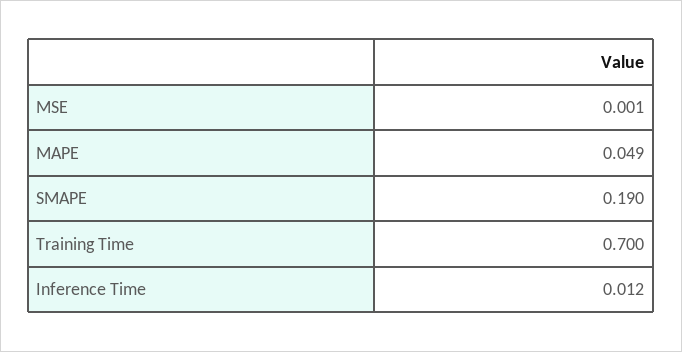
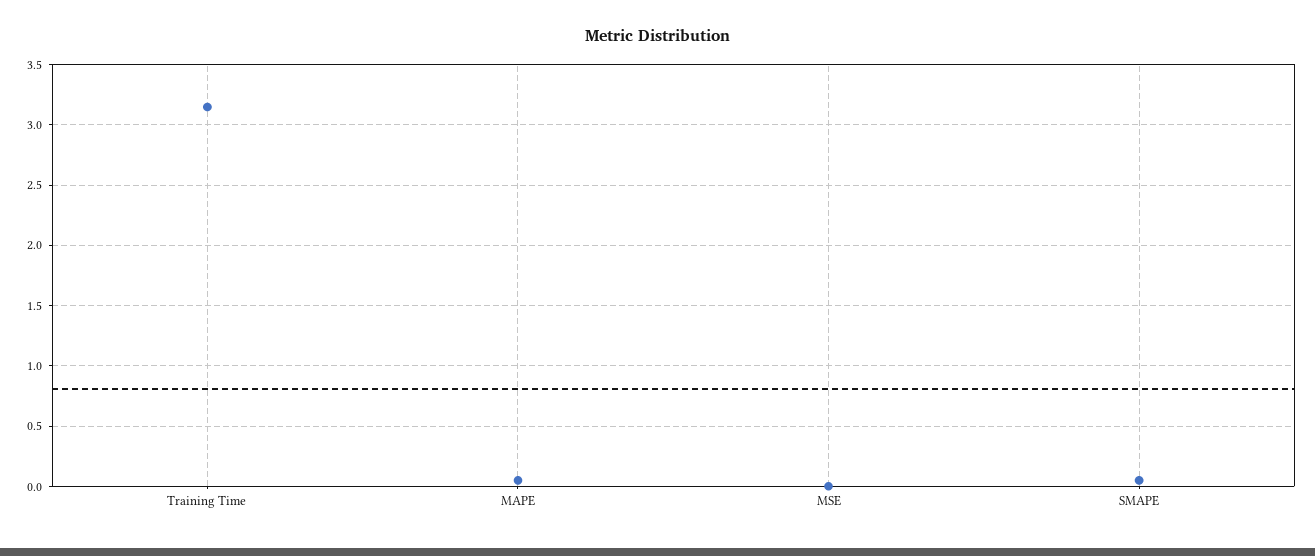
SMAPE: 0.19 -> 0.05
Training Time: 0.7 -> 3.15
Inference Time: 0.012 -> none

